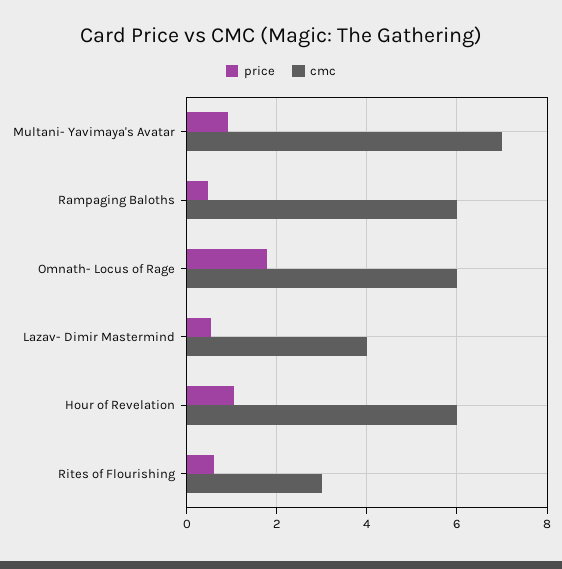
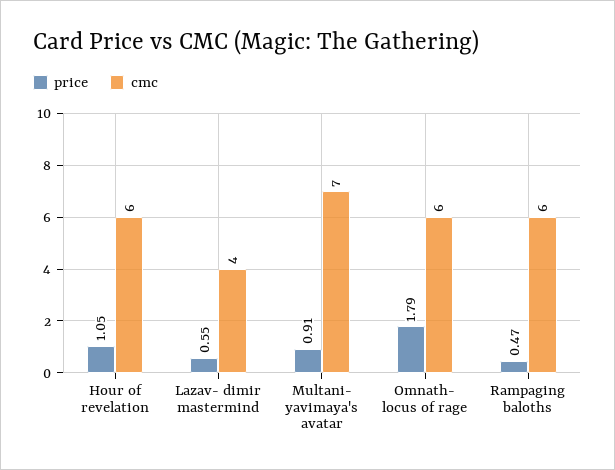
price, Rites of Flourishing: 0.6 -> none
cmc, Rites of Flourishing: 3 -> none

